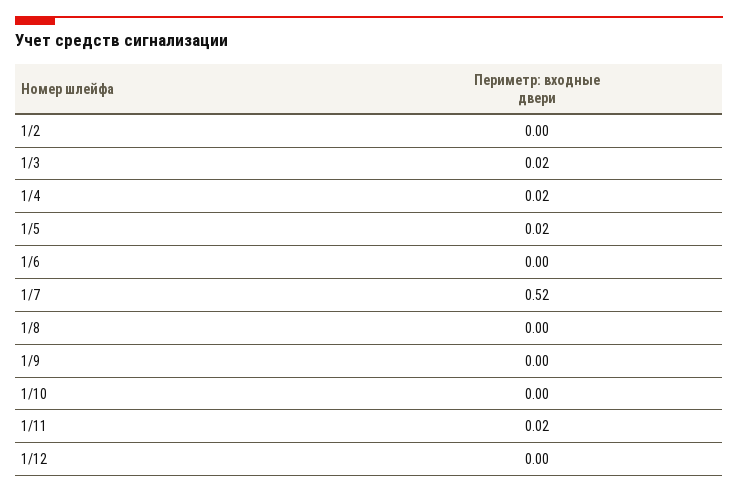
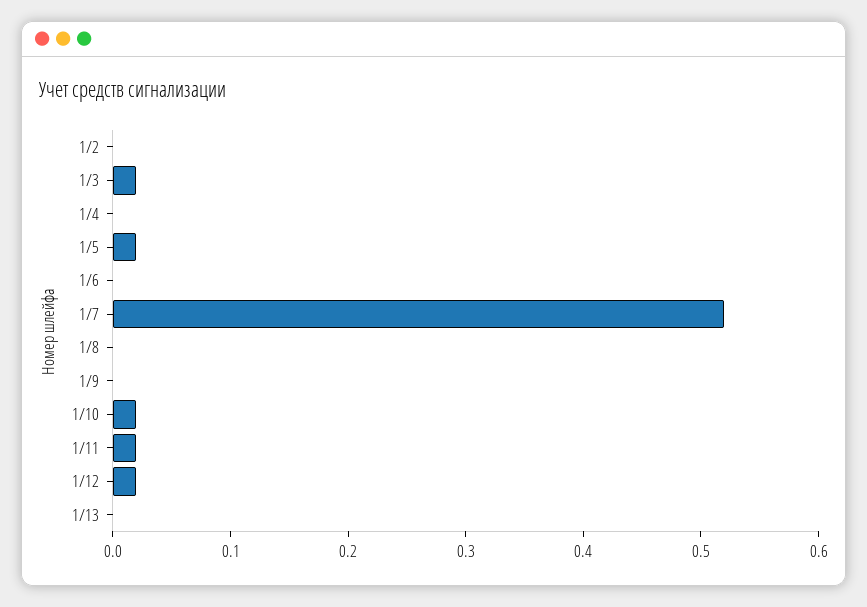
1/4: 0.02 -> 0
1/10: 0 -> 0.02
1/12: 0 -> 0.02
1/13: none -> 0

